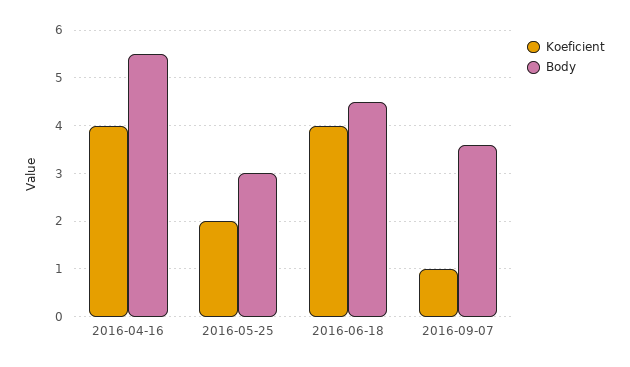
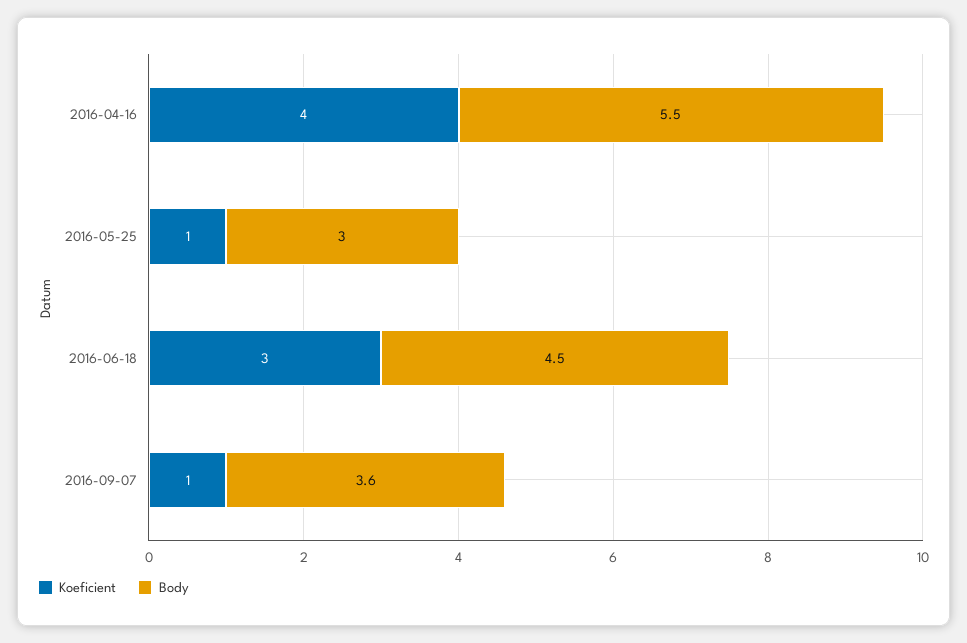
Koeficient, 2016-05-25: 2 -> 1
Koeficient, 2016-06-18: 4 -> 3

